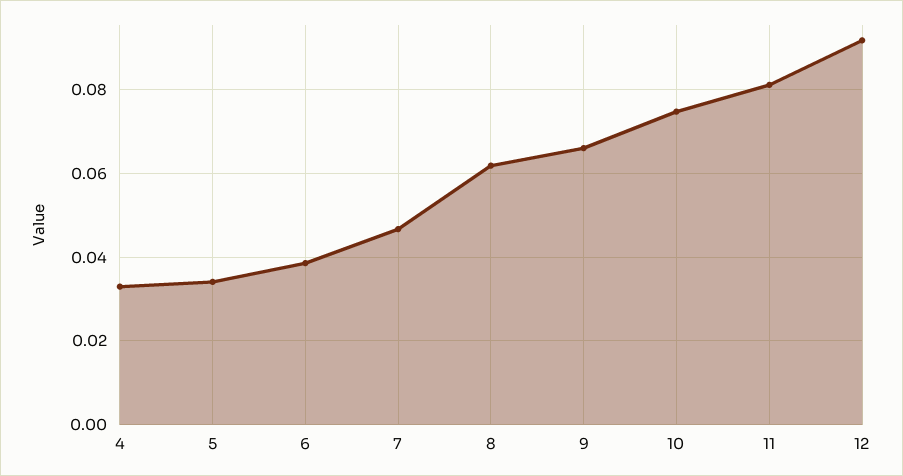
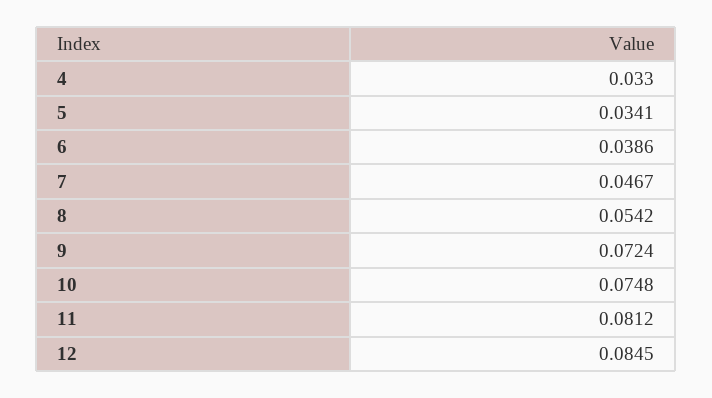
8: 0.062 -> 0.0542
9: 0.066 -> 0.0724
12: 0.092 -> 0.0845

